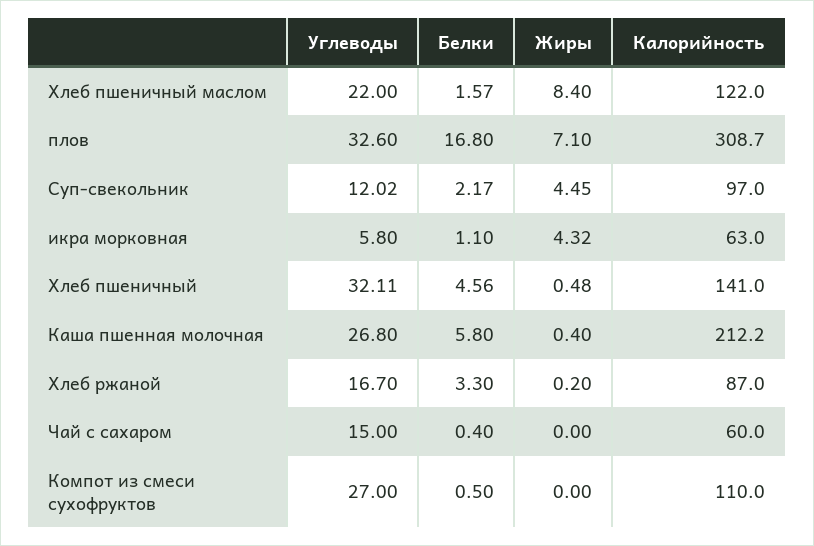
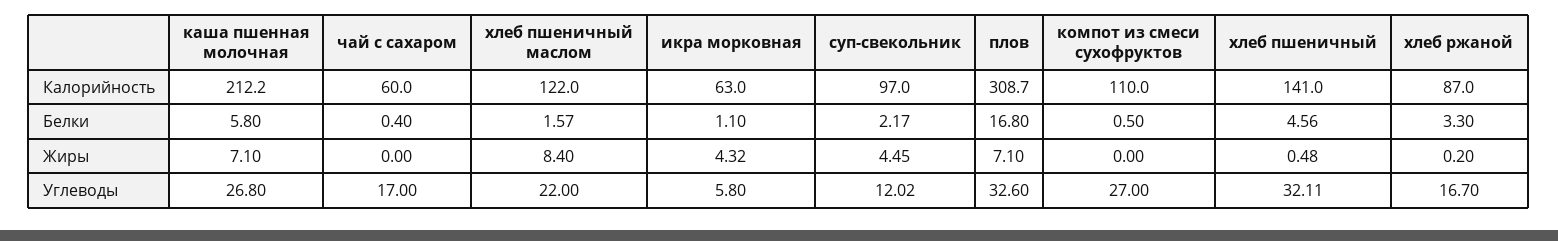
Жиры, Каша пшенная молочная: 0.4 -> 7.1
Углеводы, Чай с сахаром: 15 -> 17

